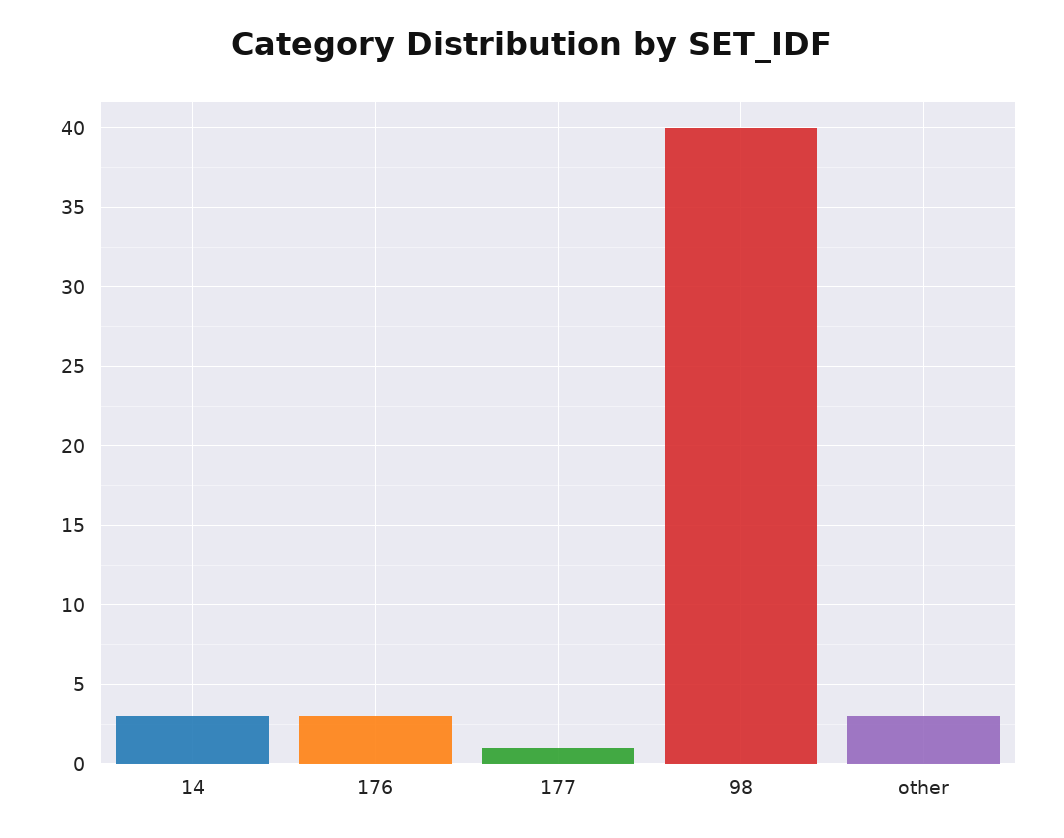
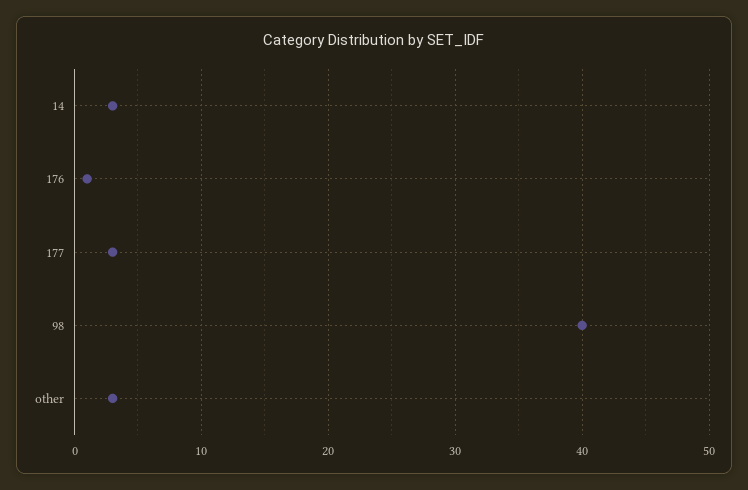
176: 3 -> 1
177: 1 -> 3

